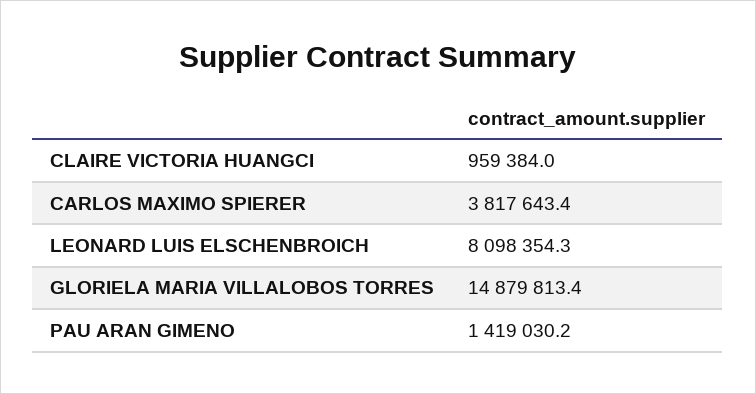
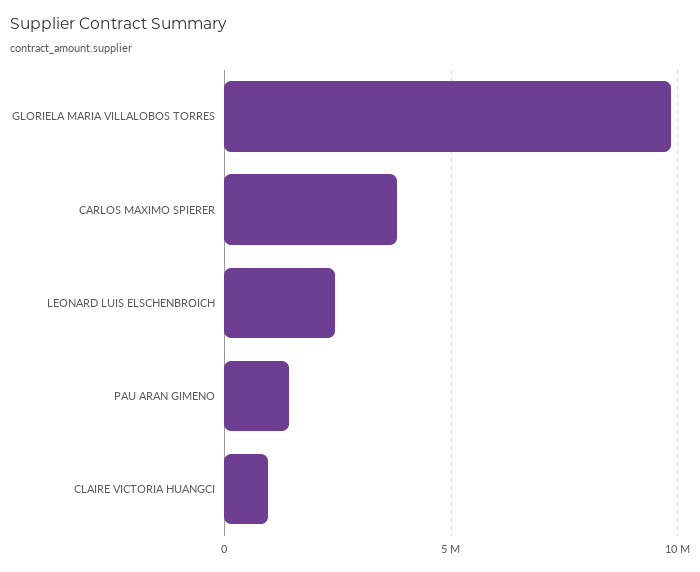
LEONARD LUIS ELSCHENBROICH: 8098354.3 -> 2500000
GLORIELA MARIA VILLALOBOS TORRES: 14879813.4 -> 10000000

